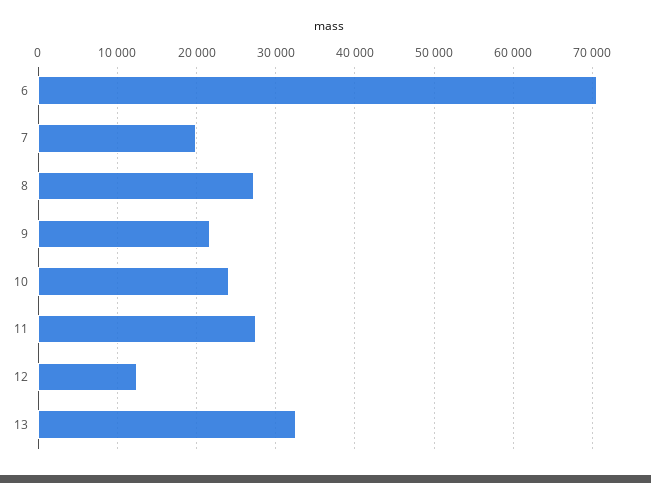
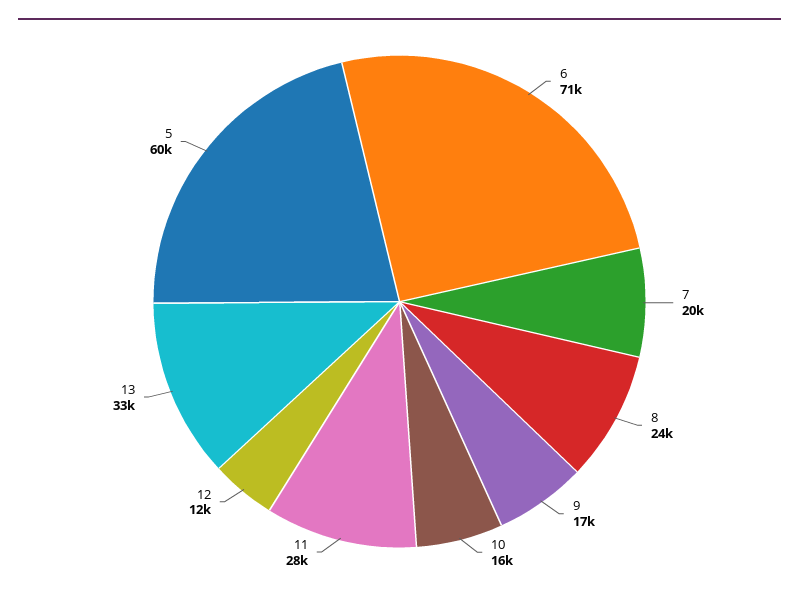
8: 27000 -> 24000
9: 22000 -> 17000
10: 24000 -> 16000
5: none -> 60000

